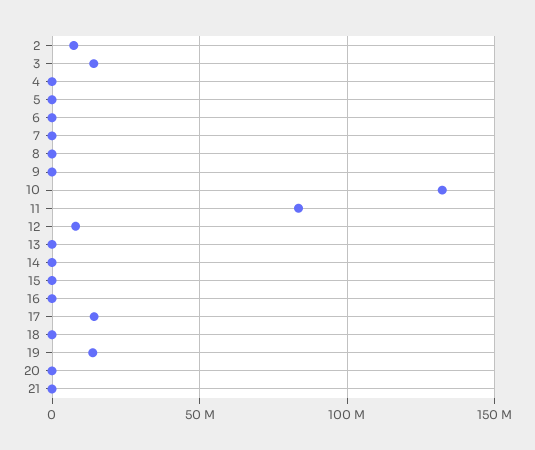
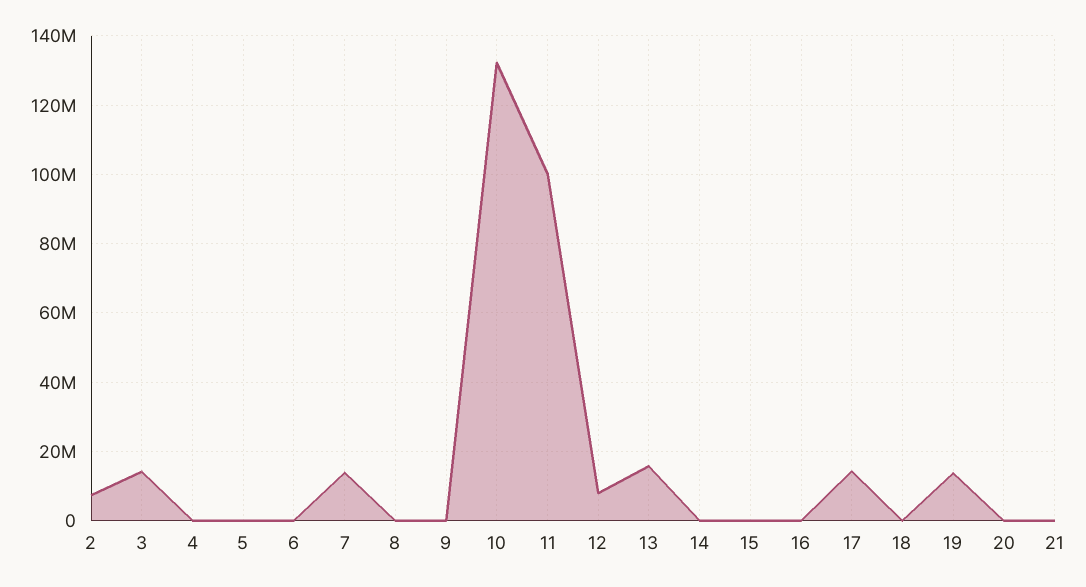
7: 0 -> 14000000
11: 85000000 -> 100000000
13: 0 -> 16000000

